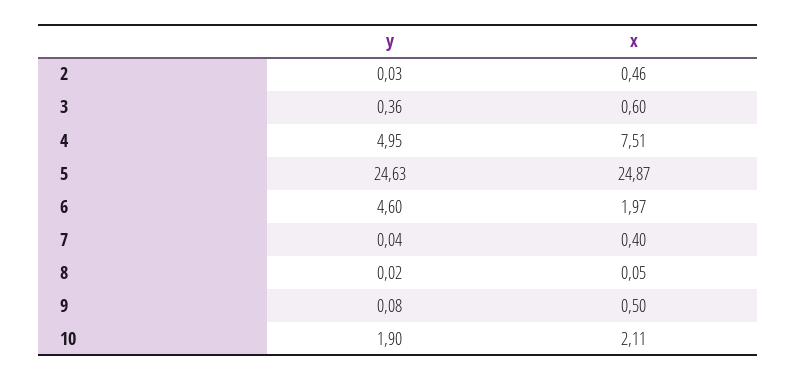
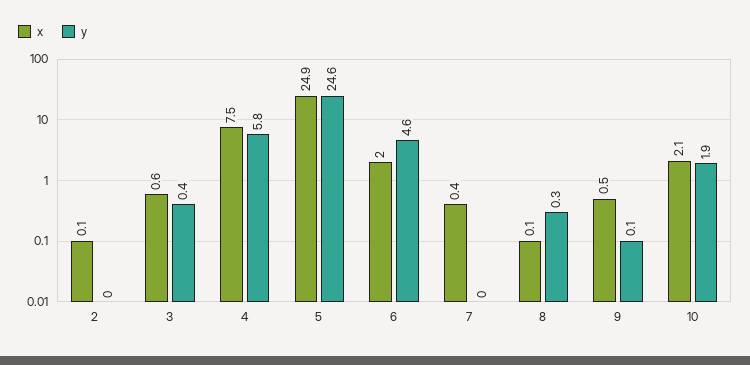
x, 2: 0.46 -> 0.1
y, 4: 4.95 -> 5.8
y, 8: 0.02 -> 0.3

